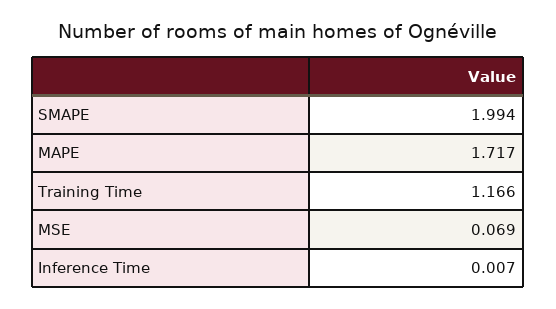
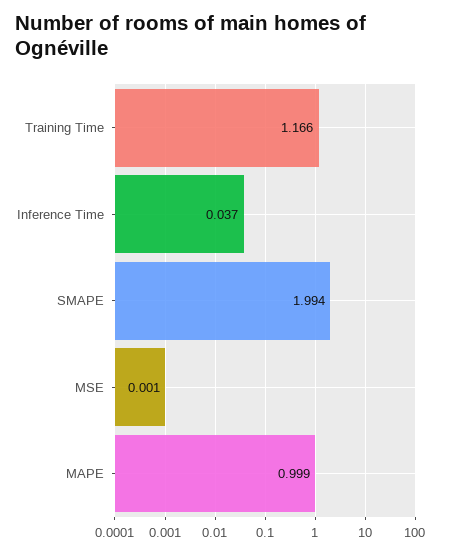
MAPE: 1.717 -> 0.999
MSE: 0.069 -> 0.001
Inference Time: 0.007 -> 0.037

